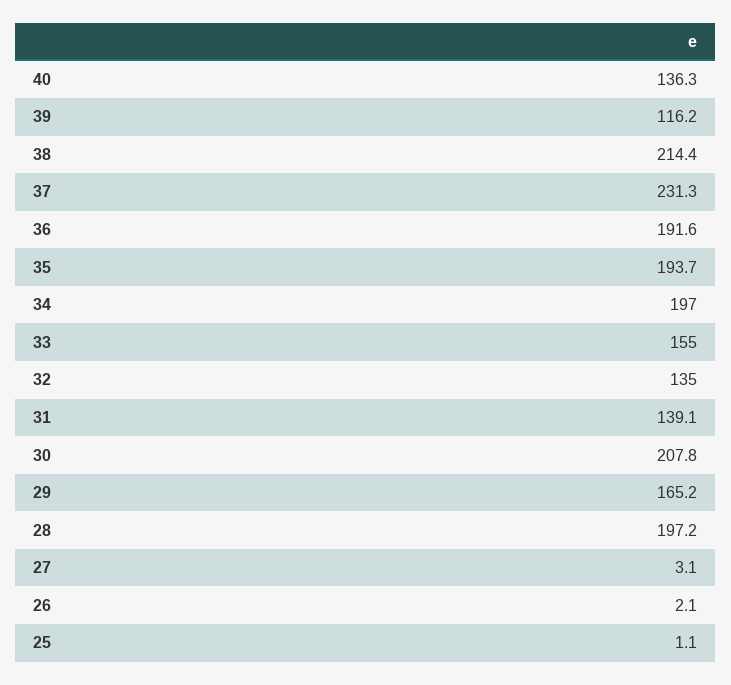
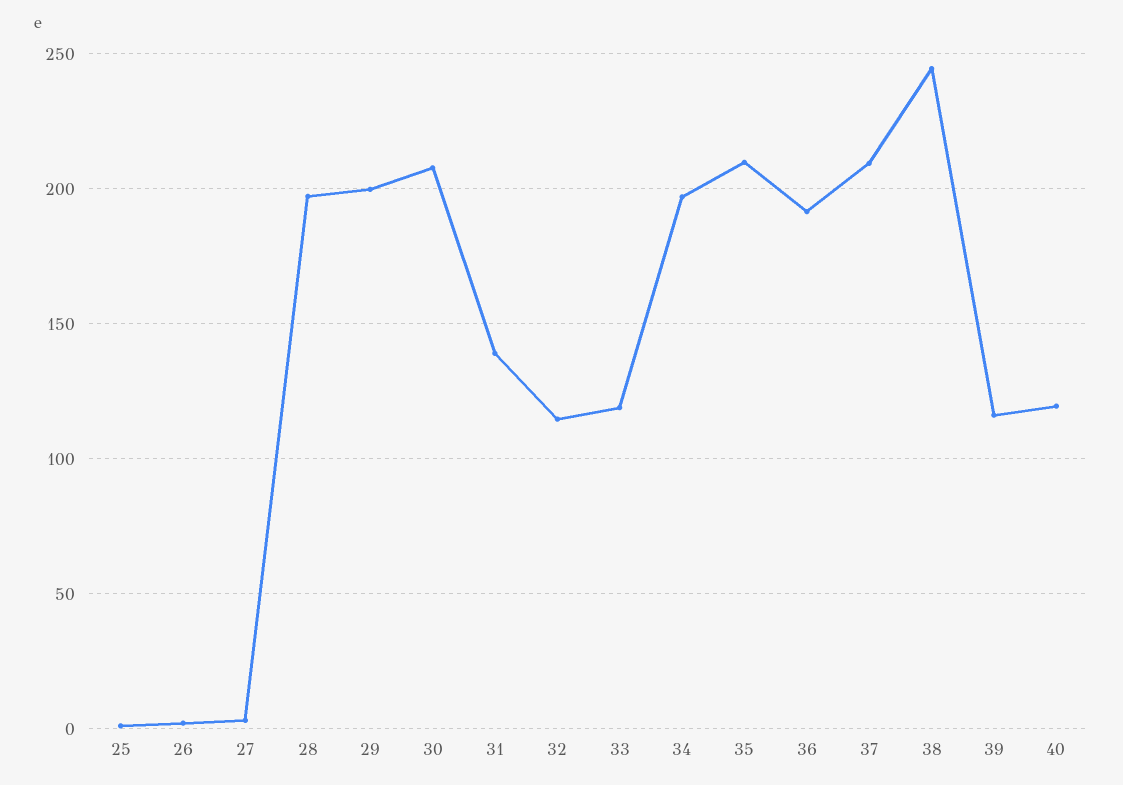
40: 136.3 -> 120
38: 214.4 -> 245
37: 231.3 -> 210
35: 193.7 -> 210
33: 155 -> 120
32: 135 -> 115
29: 165.2 -> 200

